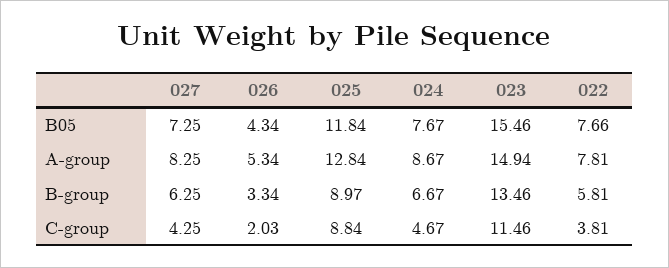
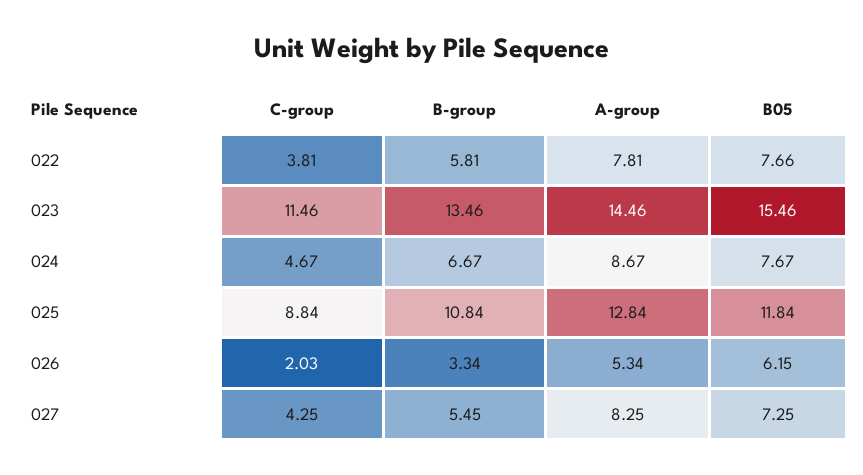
026, B05: 4.34 -> 6.15
023, A-group: 14.94 -> 14.46
027, B-group: 6.25 -> 5.45
025, B-group: 8.97 -> 10.84

